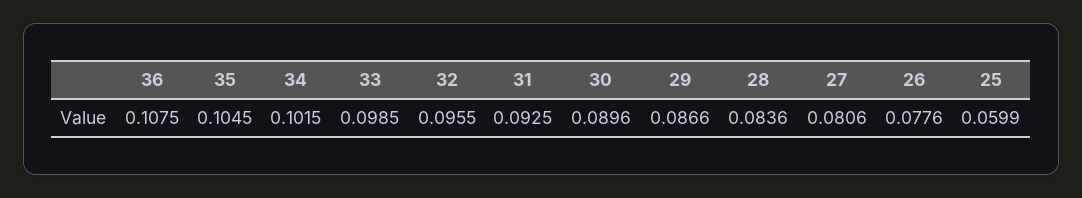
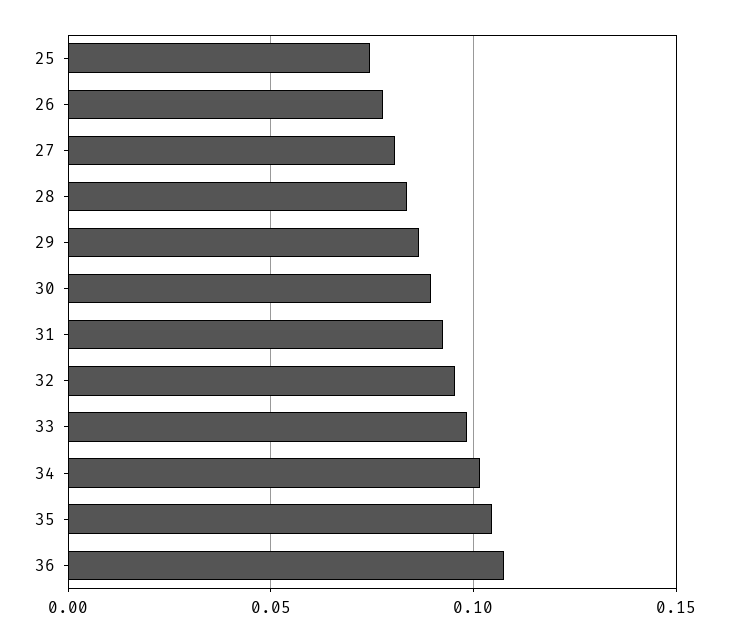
25: 0.0599 -> 0.075

